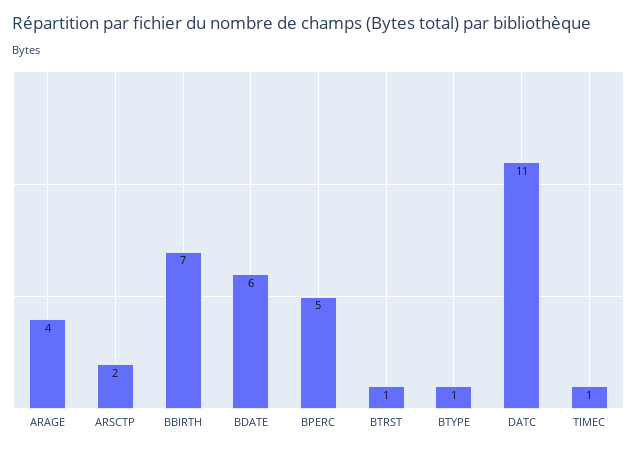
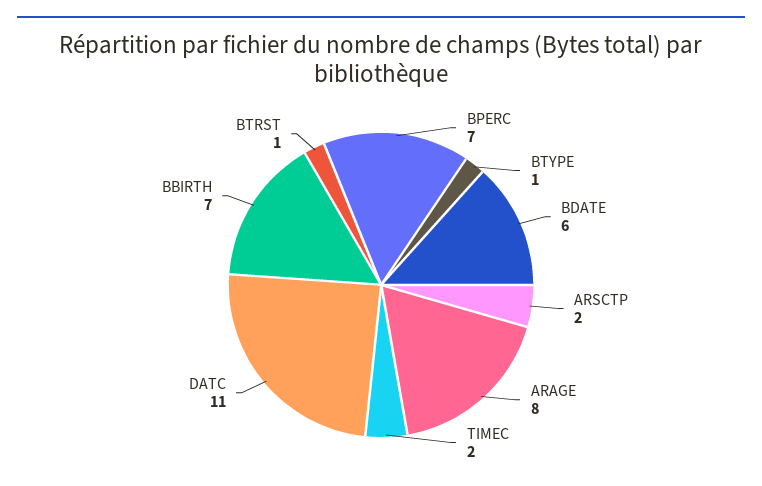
ARAGE: 4 -> 8
BPERC: 5 -> 7
TIMEC: 1 -> 2

